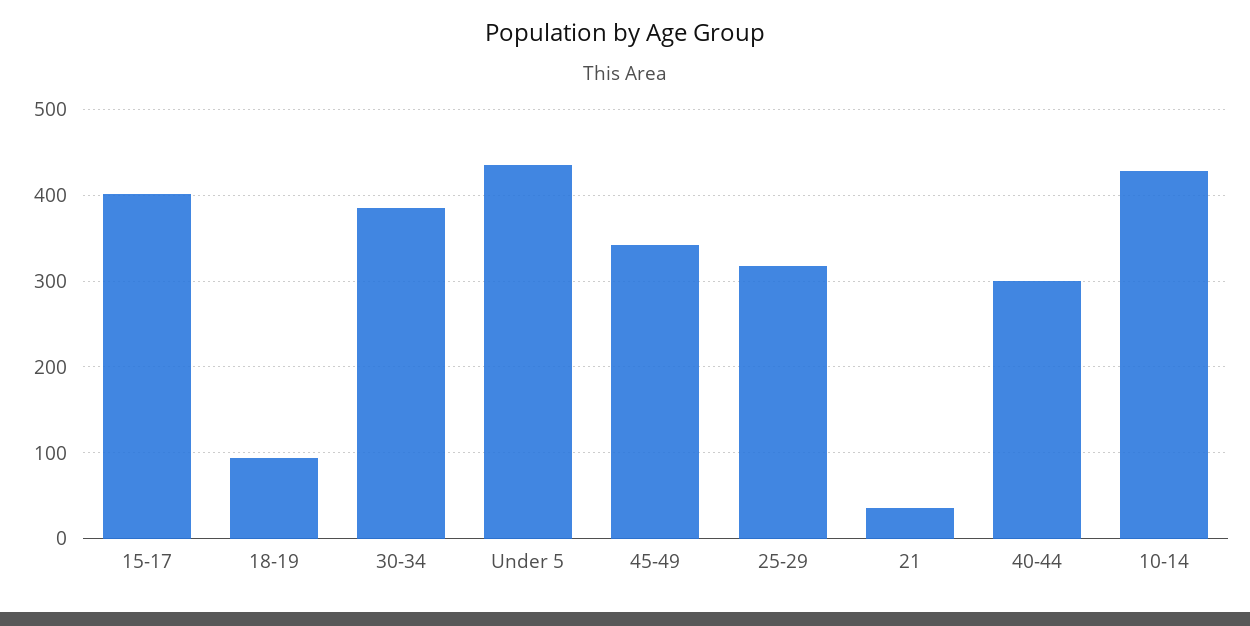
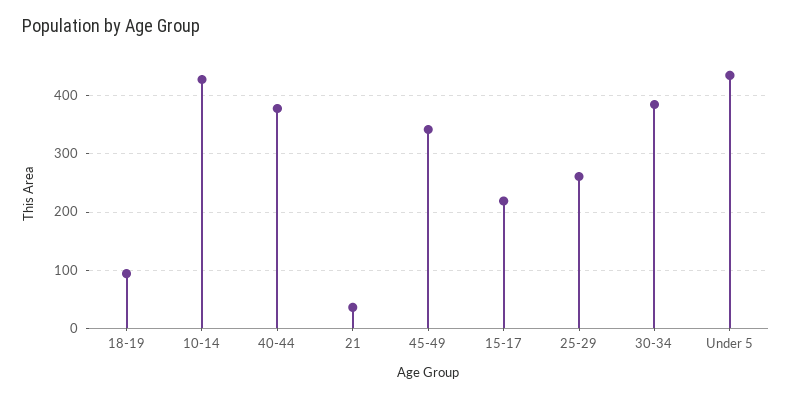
15-17: 400 -> 220
25-29: 320 -> 260
40-44: 300 -> 380

